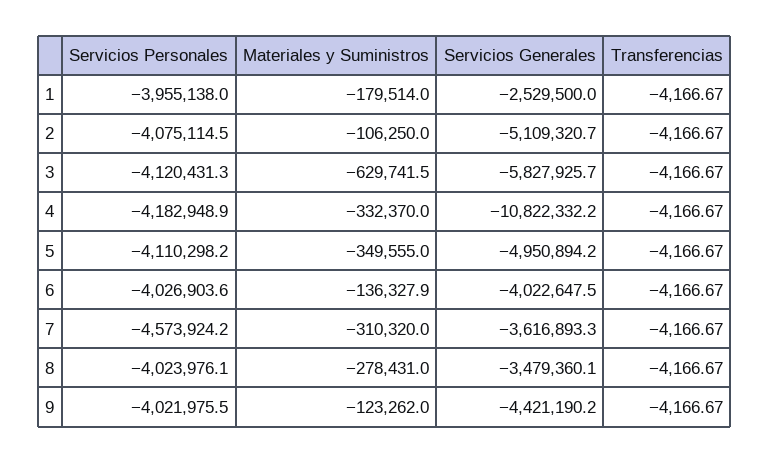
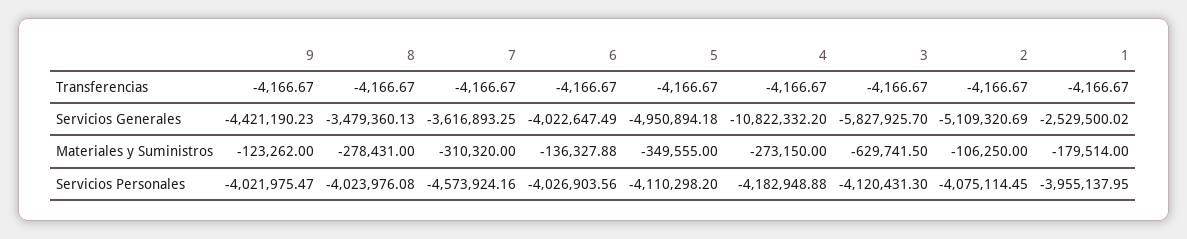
Materiales y Suministros, 4: -332370 -> -273150

